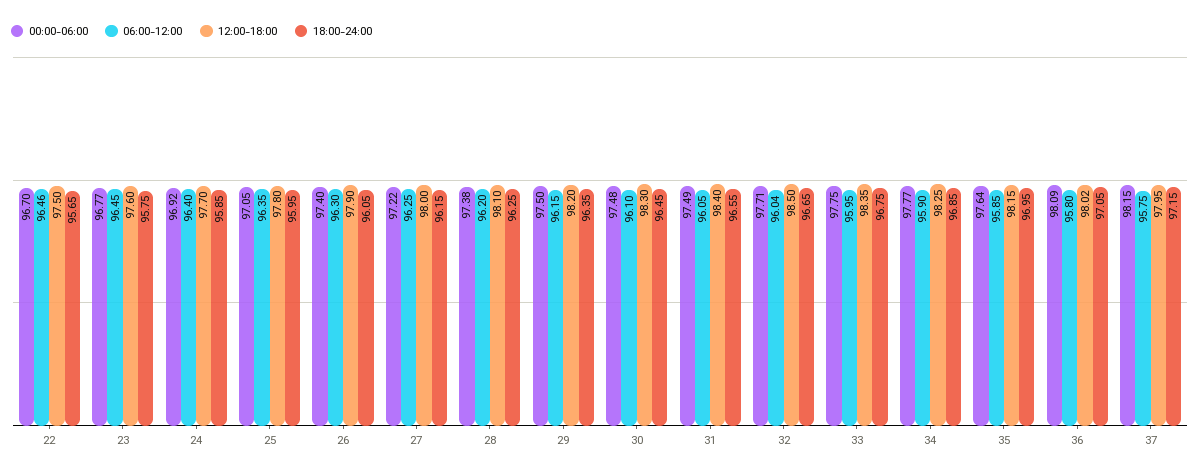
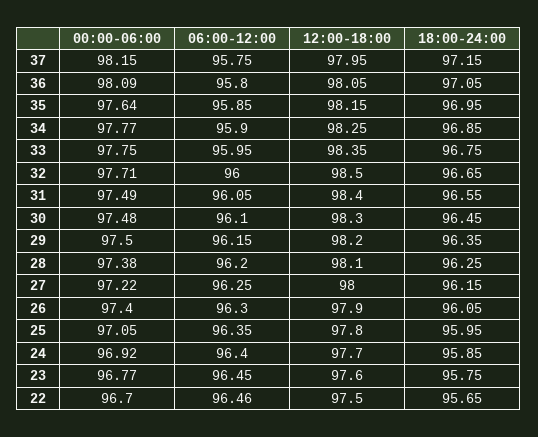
06:00-12:00, 32: 96.04 -> 96
12:00-18:00, 36: 98.02 -> 98.05

